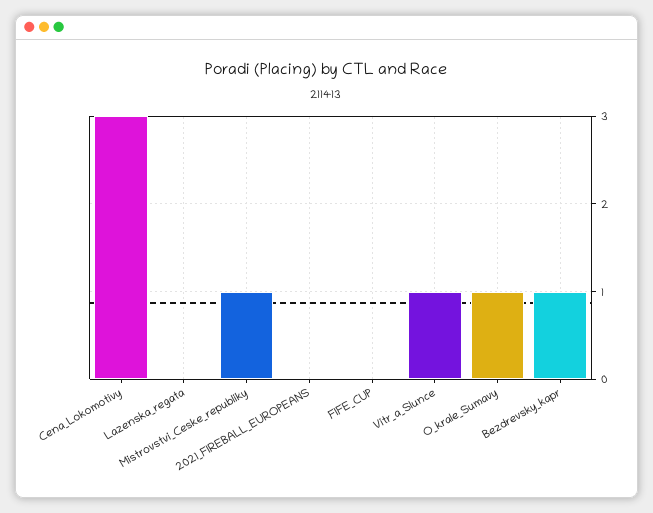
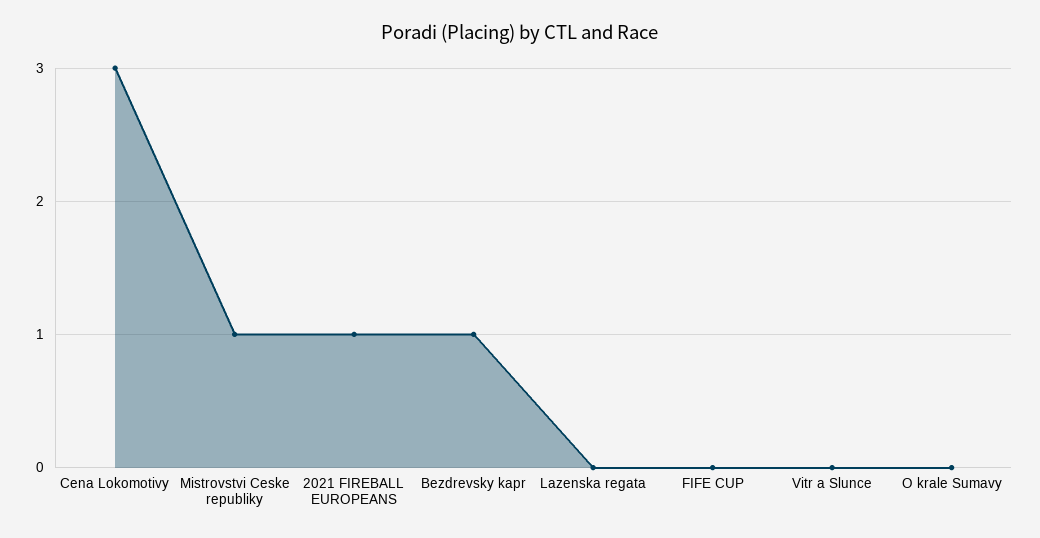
2021_FIREBALL_EUROPEANS: 0 -> 1
Vitr_a_Slunce: 1 -> 0
O_krale_Sumavy: 1 -> 0

